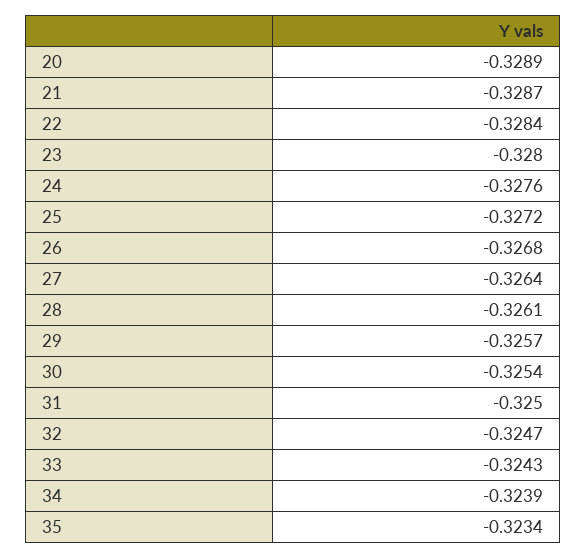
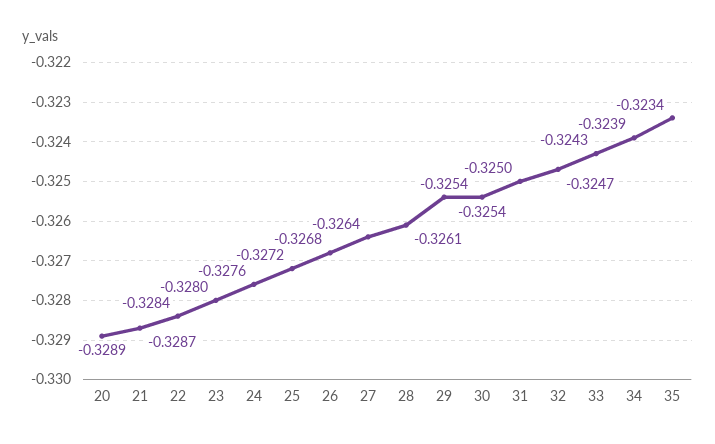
29: -0.3257 -> -0.3254

